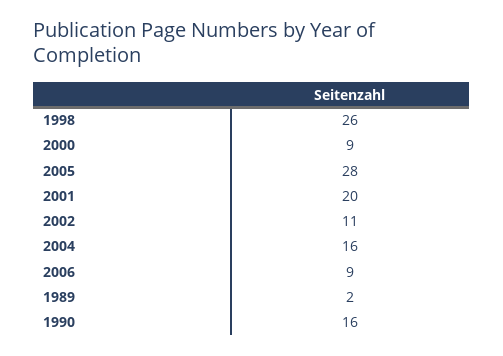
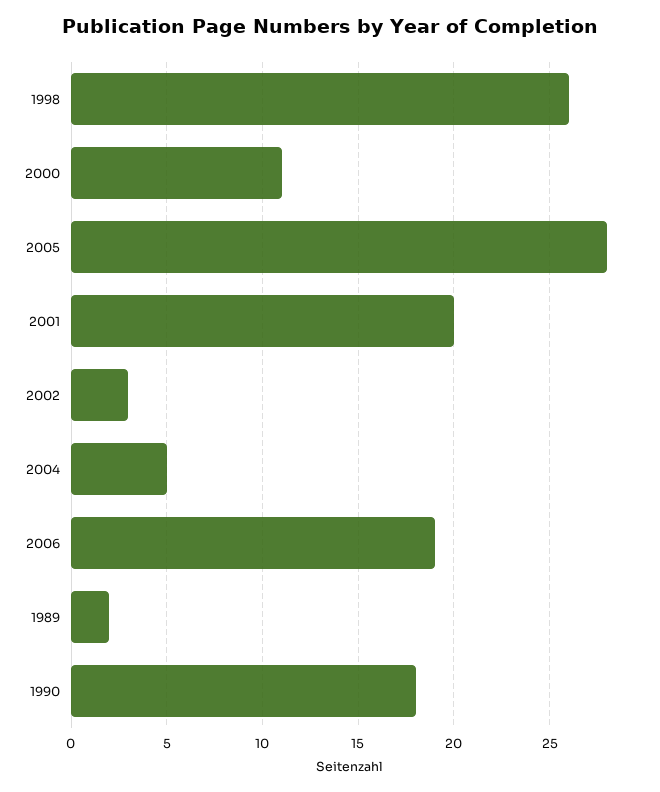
2000: 9 -> 11
2002: 11 -> 3
2004: 16 -> 5
2006: 9 -> 19
1990: 16 -> 18

